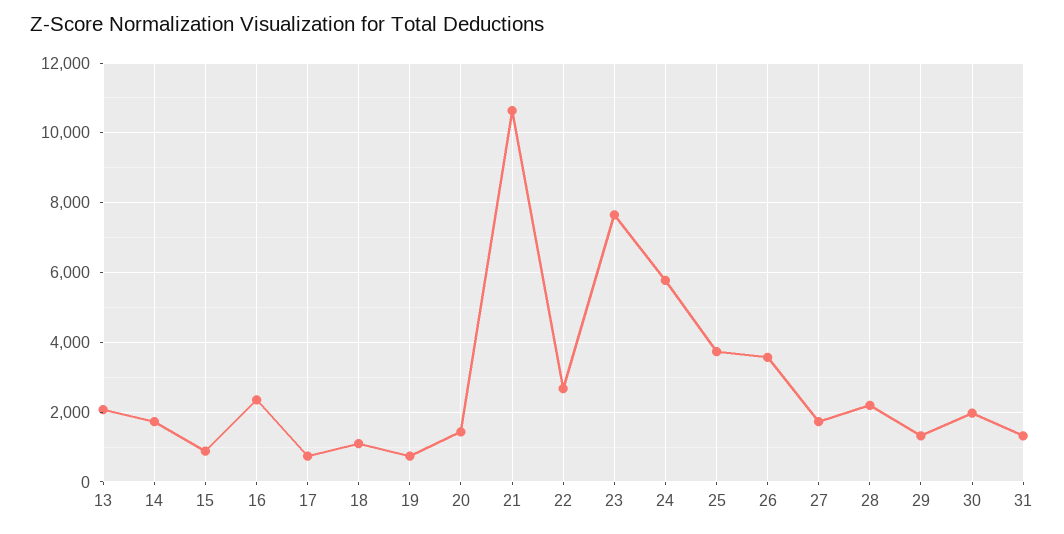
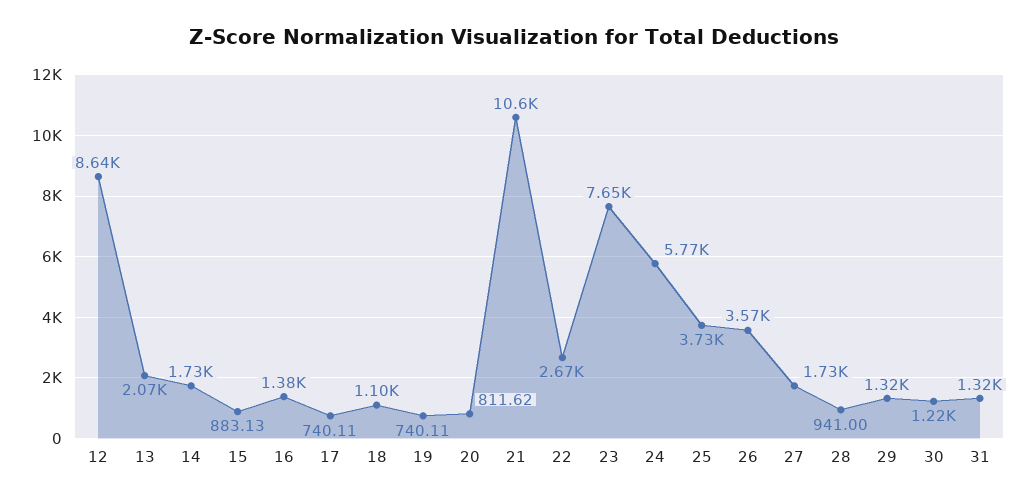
16: 2400 -> 1380
20: 1400 -> 811.62
28: 2200 -> 941
30: 2000 -> 1220
12: none -> 8640

